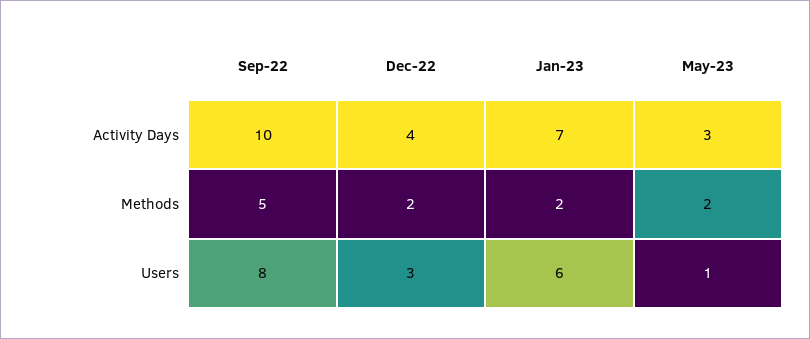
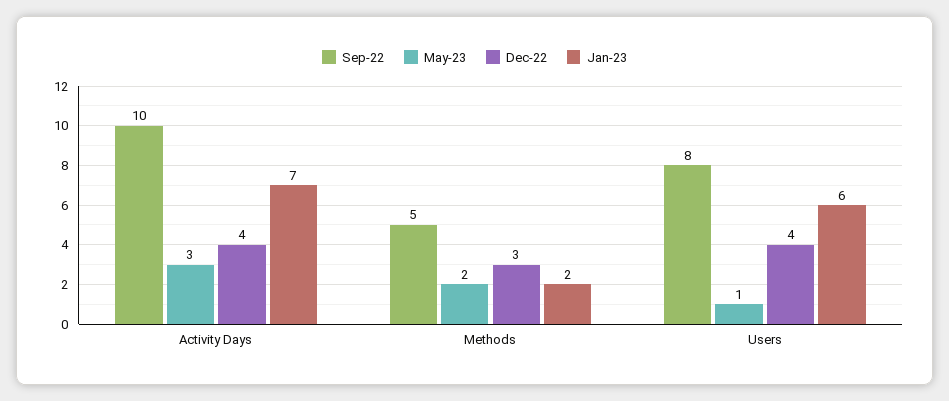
Dec-22, Methods: 2 -> 3
Dec-22, Users: 3 -> 4

